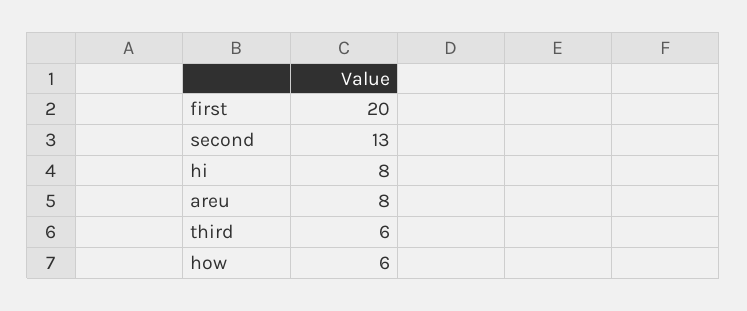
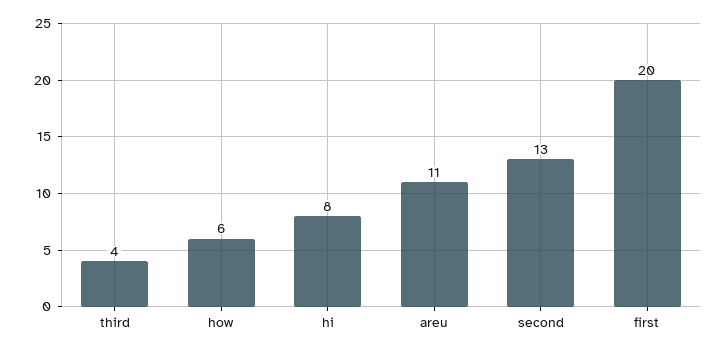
areu: 8 -> 11
third: 6 -> 4

